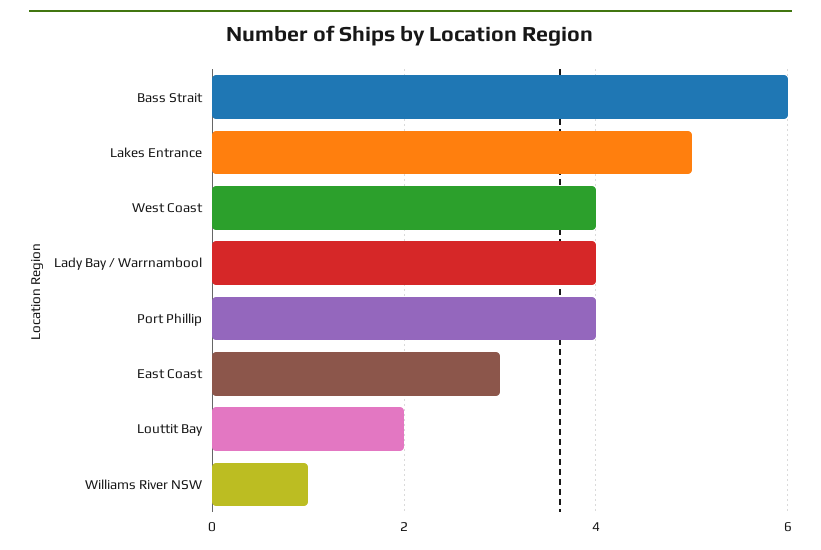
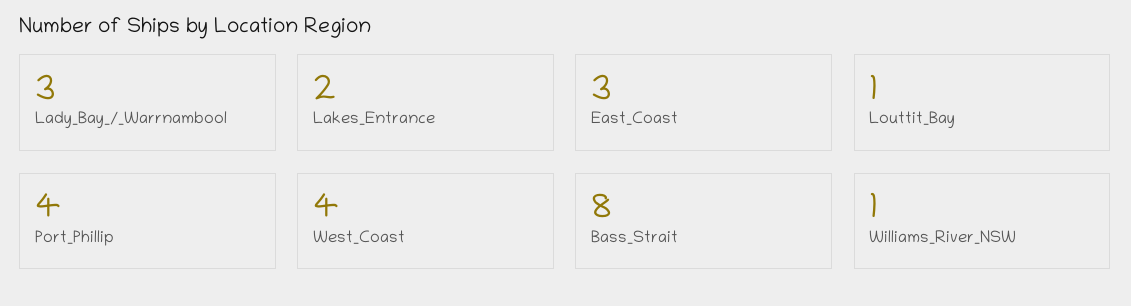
Bass Strait: 6 -> 8
Lakes Entrance: 5 -> 2
Lady Bay / Warrnambool: 4 -> 3
Louttit Bay: 2 -> 1

